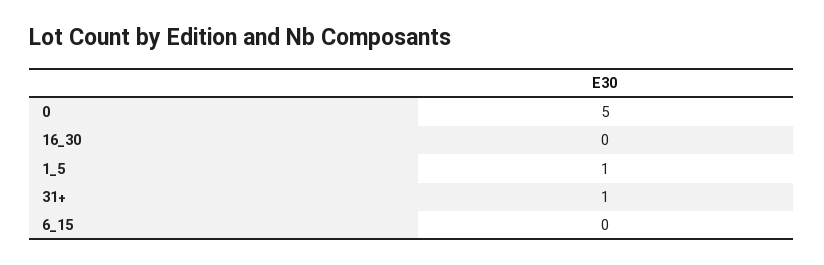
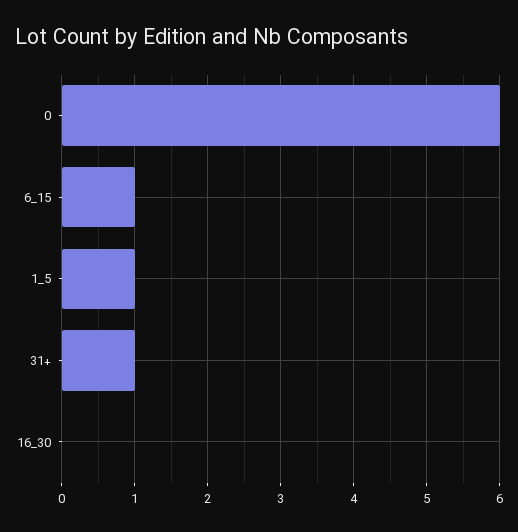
0: 5 -> 6
6_15: 0 -> 1

